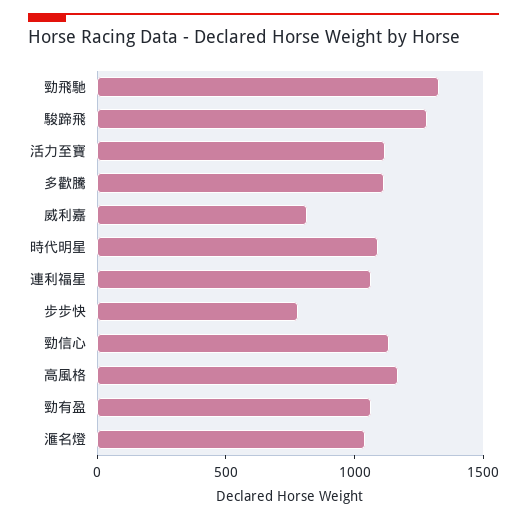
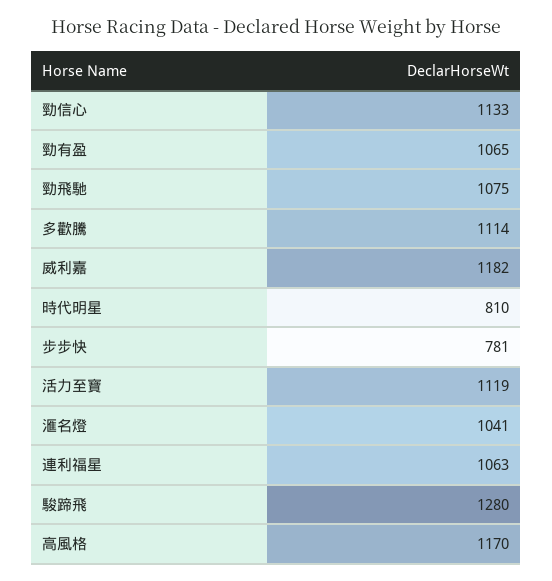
勁飛馳: 1300 -> 1075
威利嘉: 800 -> 1182
時代明星: 1100 -> 810

